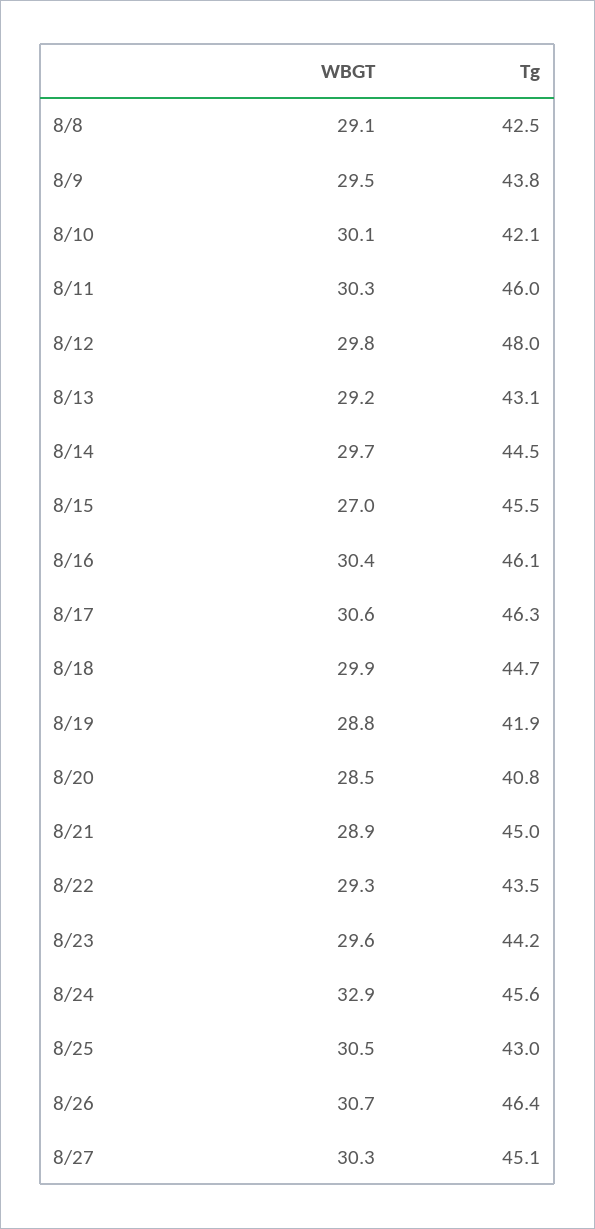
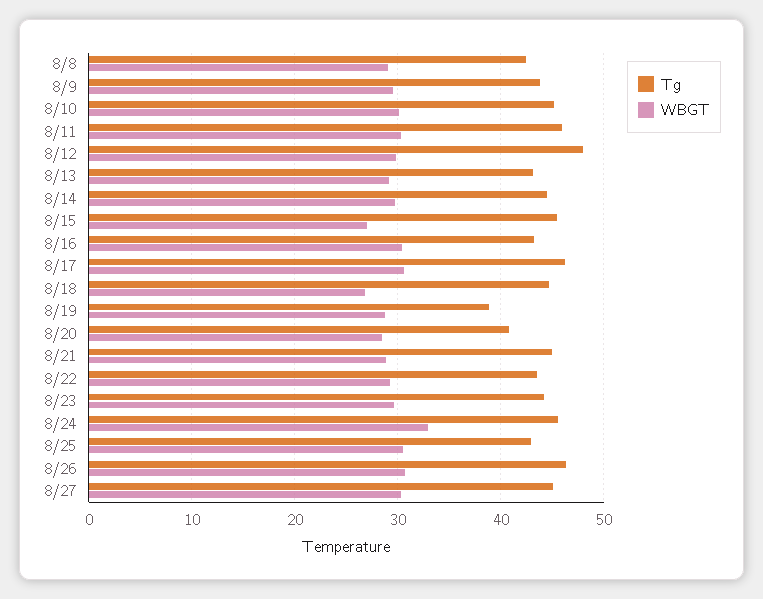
Tg, 8/10: 42.1 -> 45
Tg, 8/16: 46.1 -> 43
WBGT, 8/18: 29.9 -> 27
Tg, 8/19: 41.9 -> 39

